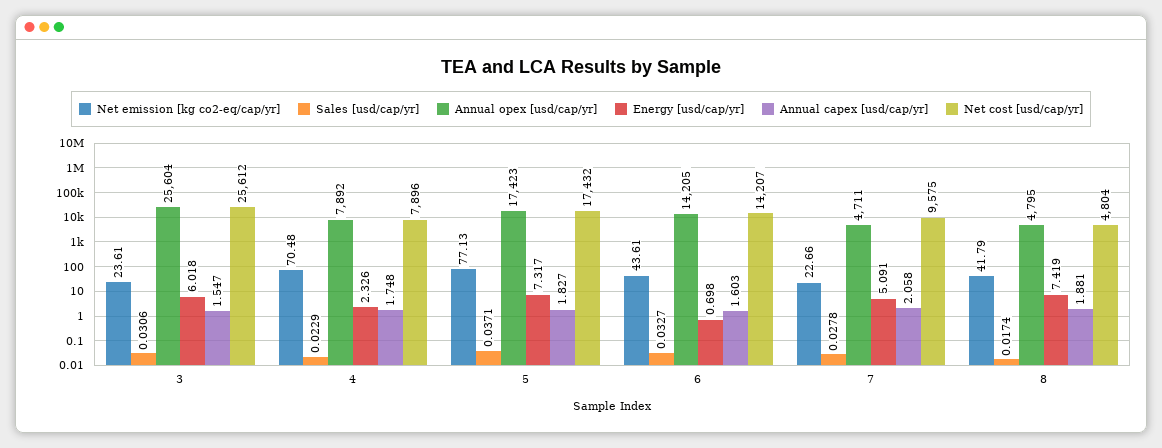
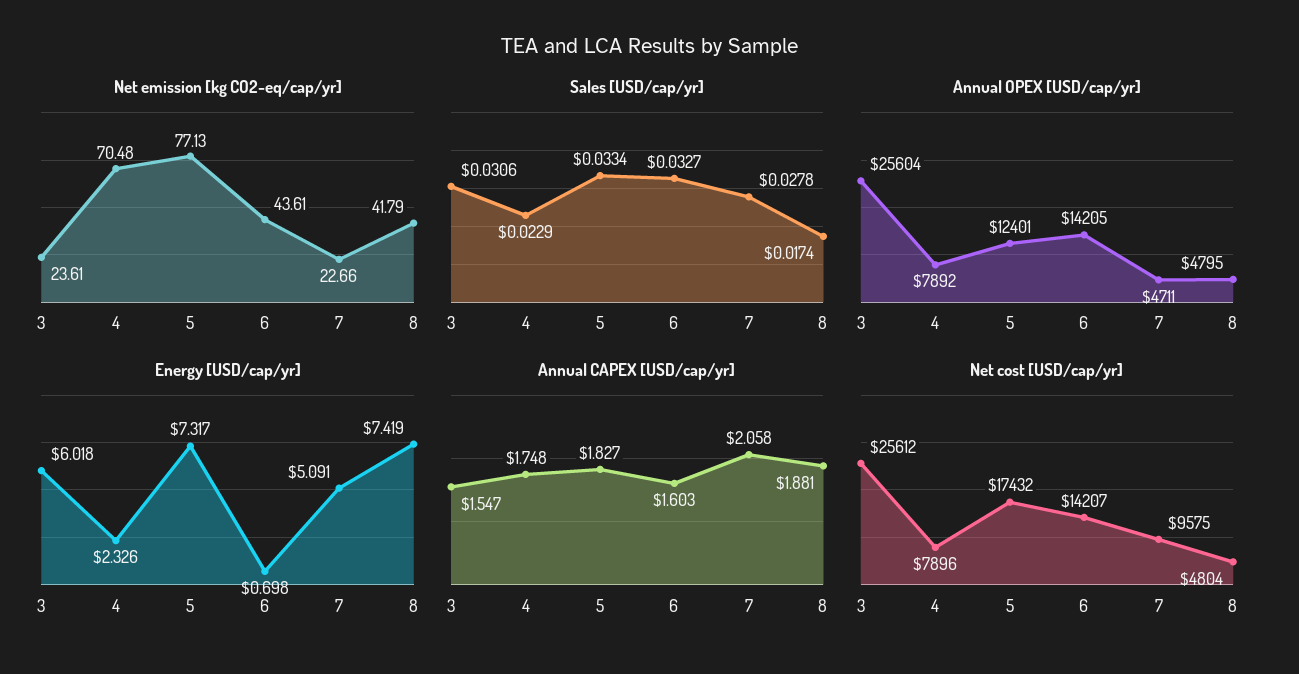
Sales [usd/cap/yr], 5: 0.0371 -> 0.0334
Annual opex [usd/cap/yr], 5: 17423 -> 12401

